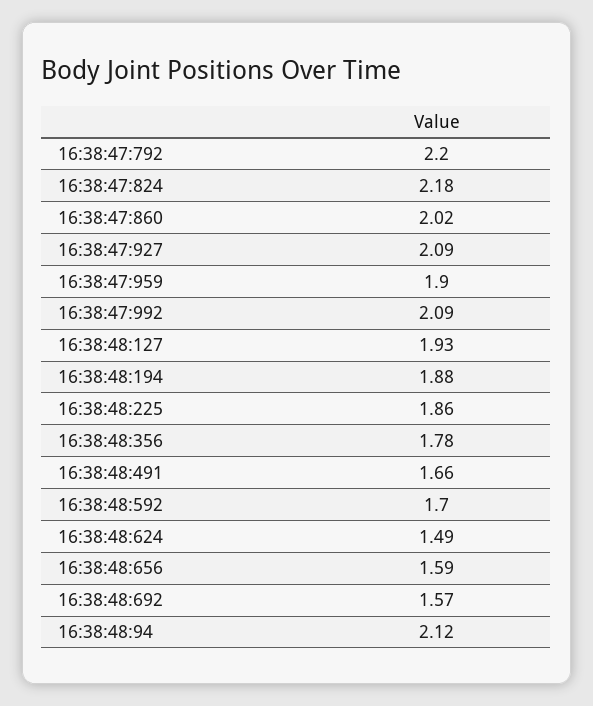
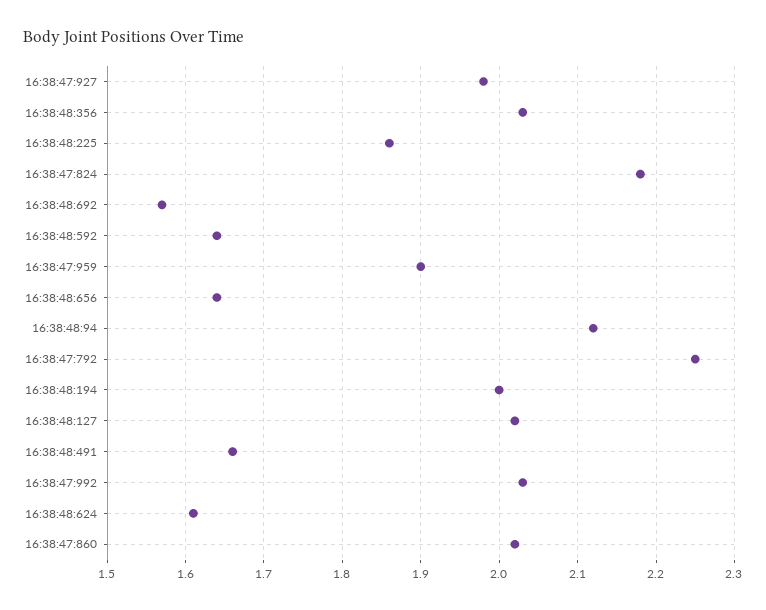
16:38:47:792: 2.2 -> 2.25
16:38:47:927: 2.09 -> 1.98
16:38:47:992: 2.09 -> 2.03
16:38:48:127: 1.93 -> 2.02
16:38:48:194: 1.88 -> 2
16:38:48:356: 1.78 -> 2.03
16:38:48:592: 1.7 -> 1.64
16:38:48:624: 1.49 -> 1.61
16:38:48:656: 1.59 -> 1.64

